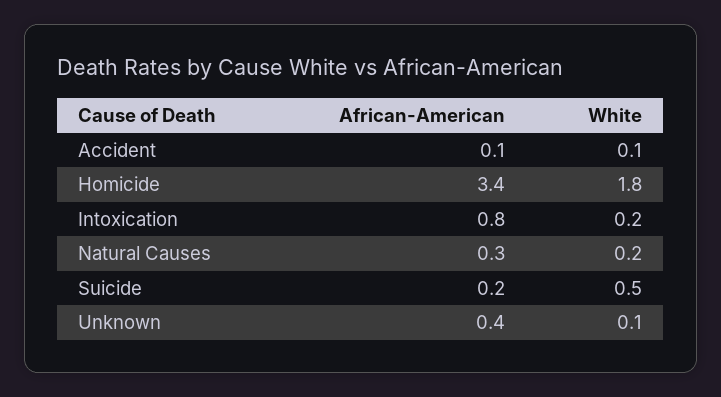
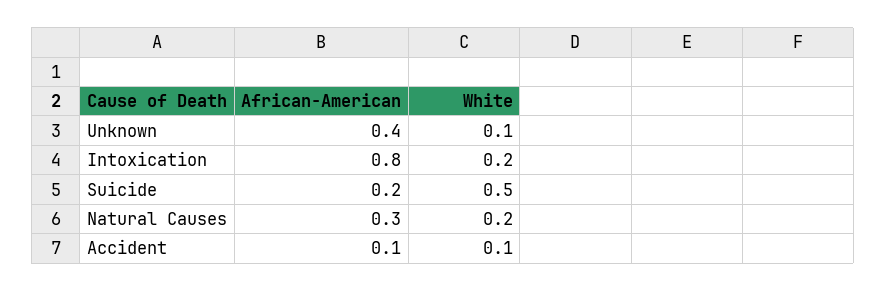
African-American, Homicide: 3.4 -> none
White, Homicide: 1.8 -> none

